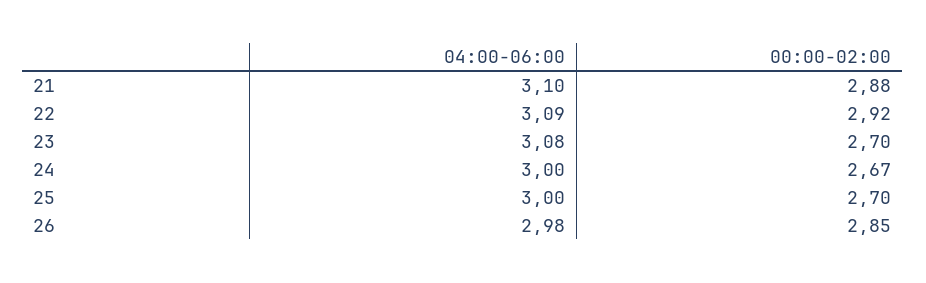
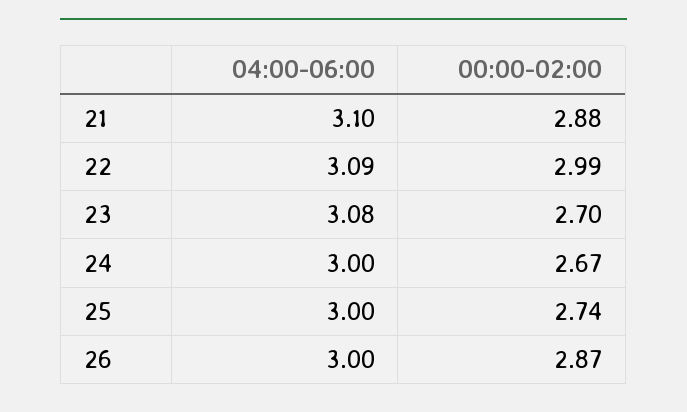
00:00-02:00, 22: 2.92 -> 2.99
00:00-02:00, 25: 2.7 -> 2.74
04:00-06:00, 26: 2.98 -> 3
00:00-02:00, 26: 2.85 -> 2.87

